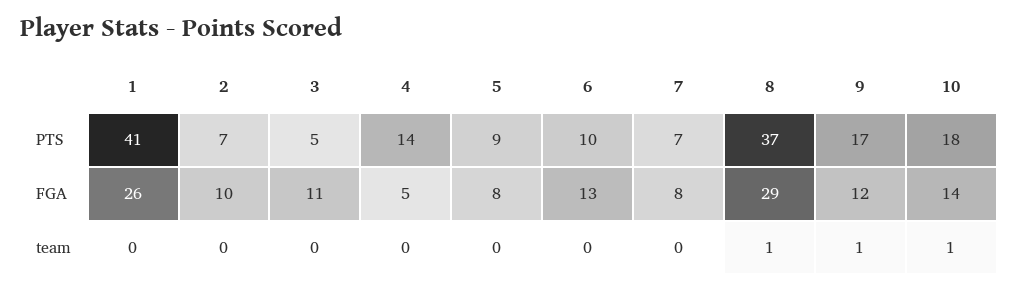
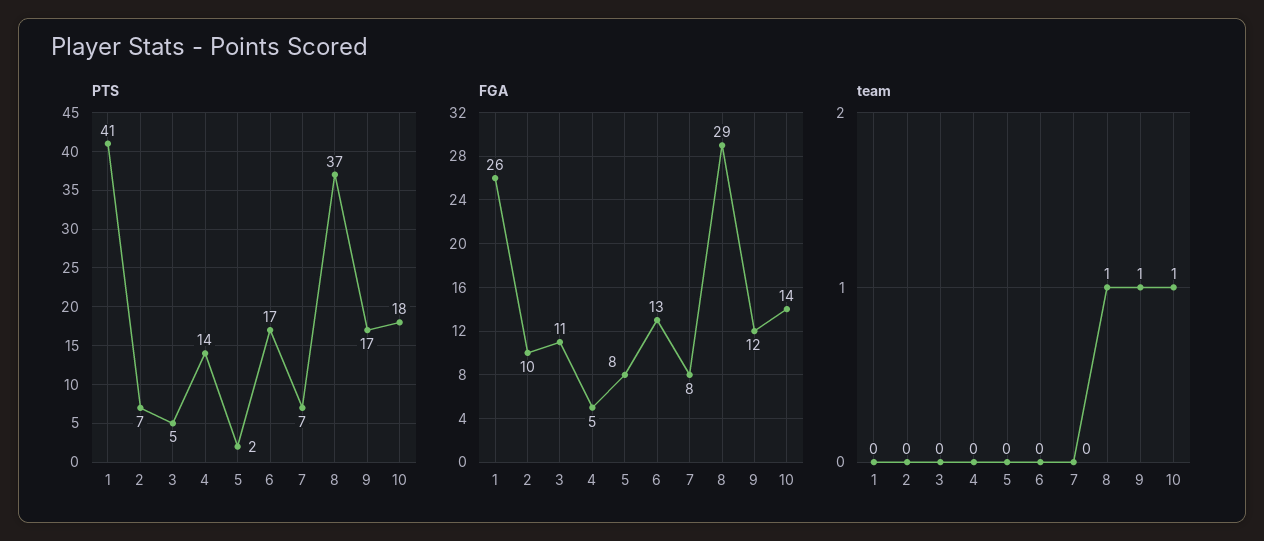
PTS, 5: 9 -> 2
PTS, 6: 10 -> 17

